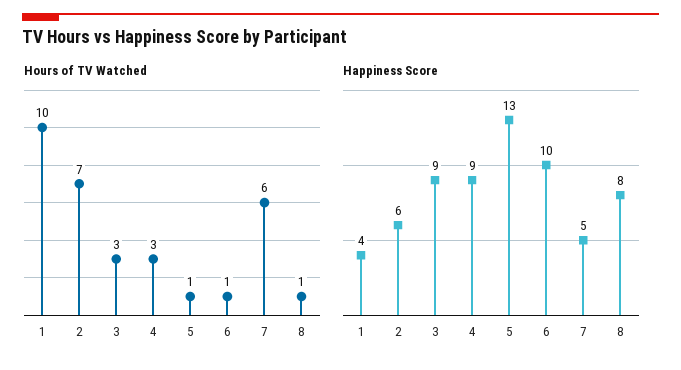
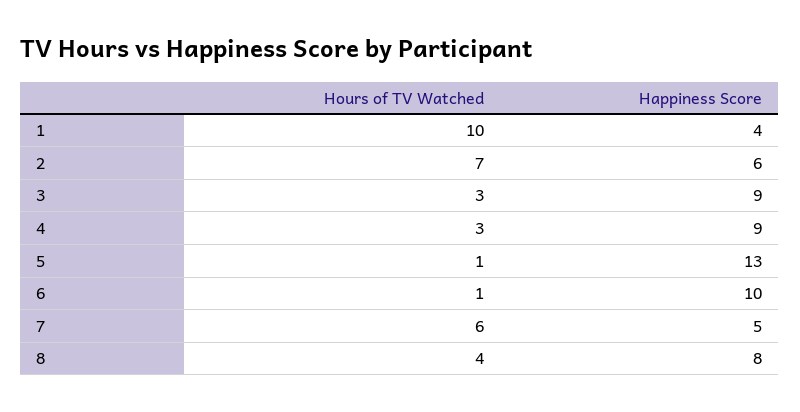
Hours of TV Watched, 8: 1 -> 4

